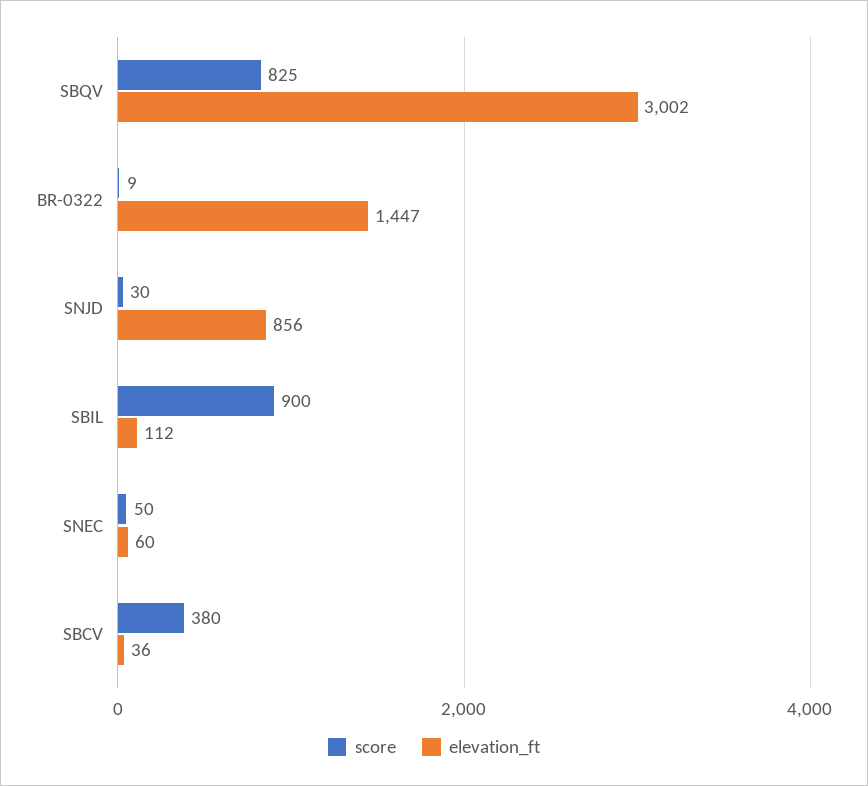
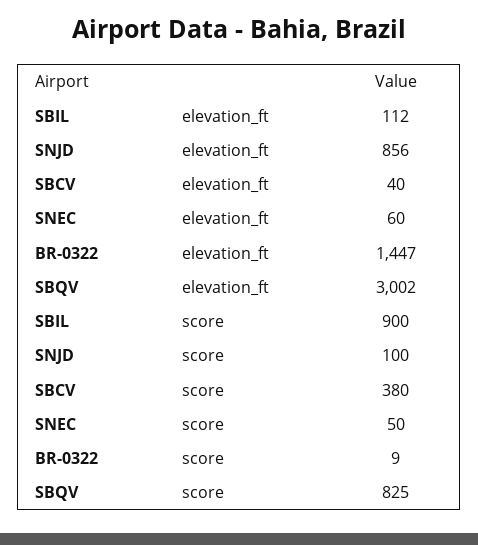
score, SNJD: 30 -> 100
elevation_ft, SBCV: 36 -> 40

